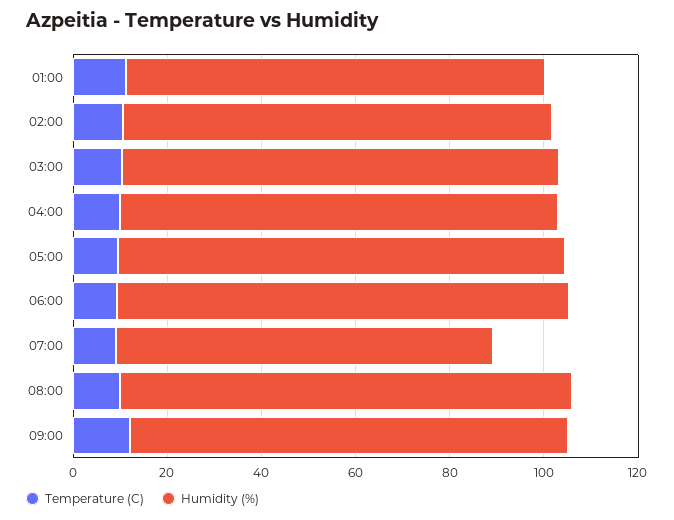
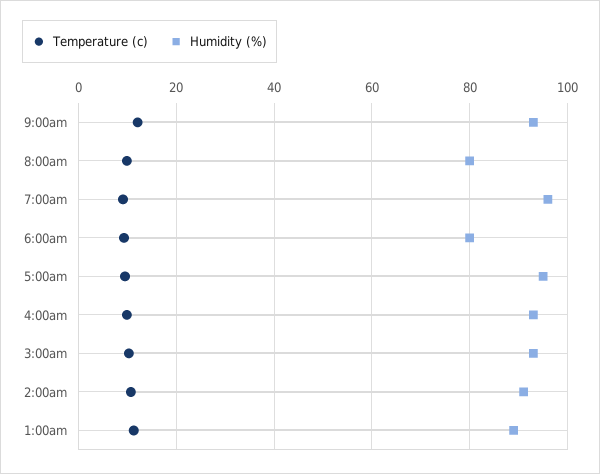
Humidity (%), 06:00: 95 -> 80
Humidity (%), 07:00: 80 -> 96
Humidity (%), 08:00: 95 -> 80

